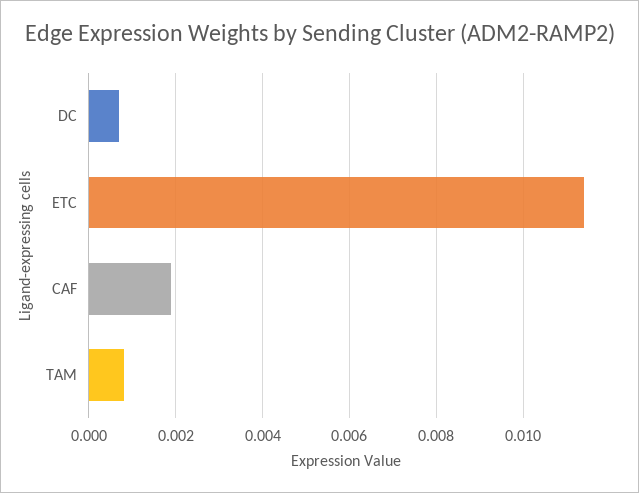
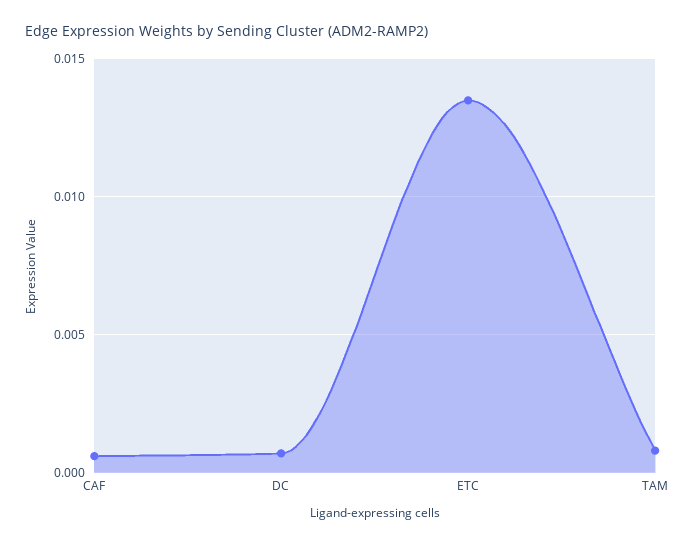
ETC: 0.0115 -> 0.0135
CAF: 0.002 -> 0.0005

